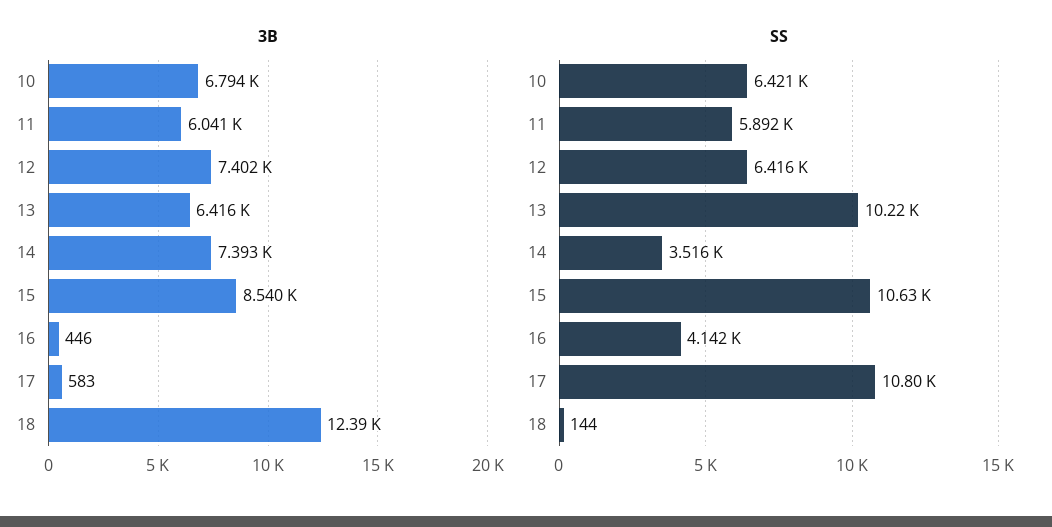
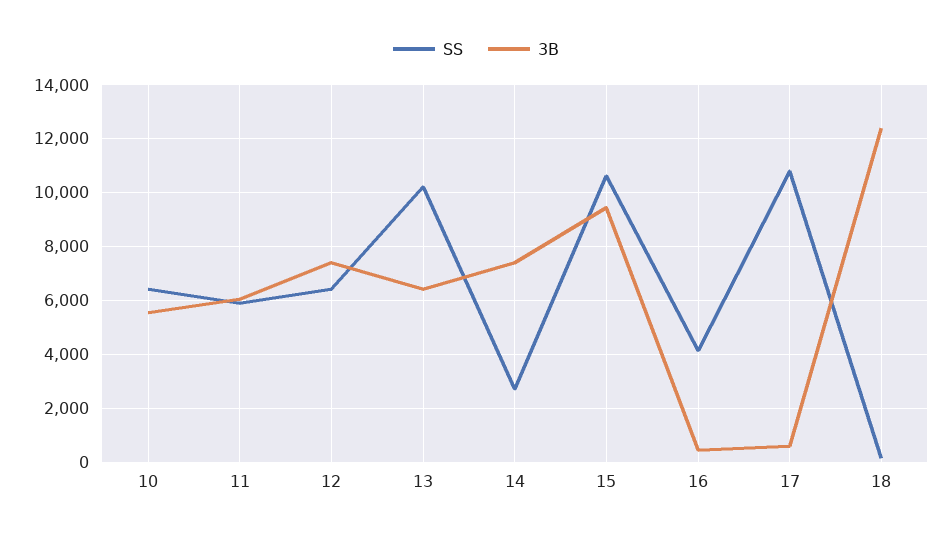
3B, 10: 6794 -> 5500
3B, 15: 8540 -> 9500
SS, 14: 3516 -> 2750

